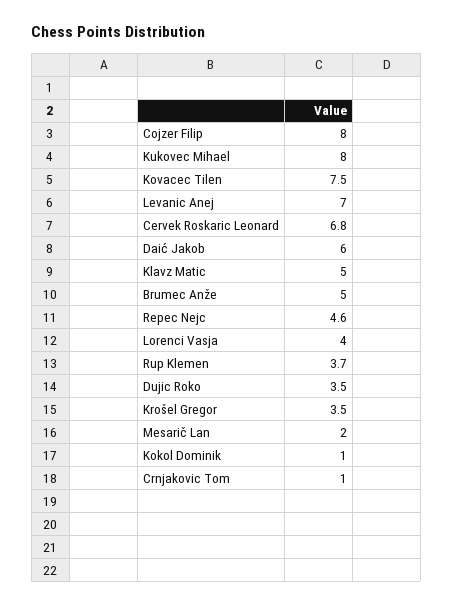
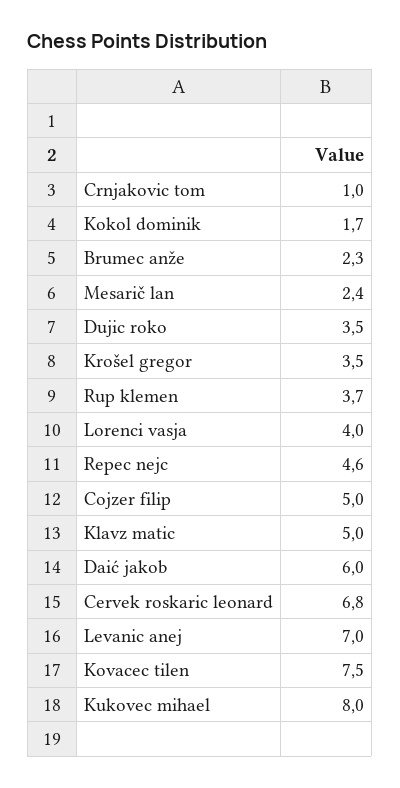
Cojzer Filip: 8 -> 5
Brumec Anže: 5 -> 2.3
Mesarič Lan: 2 -> 2.4
Kokol Dominik: 1 -> 1.7

